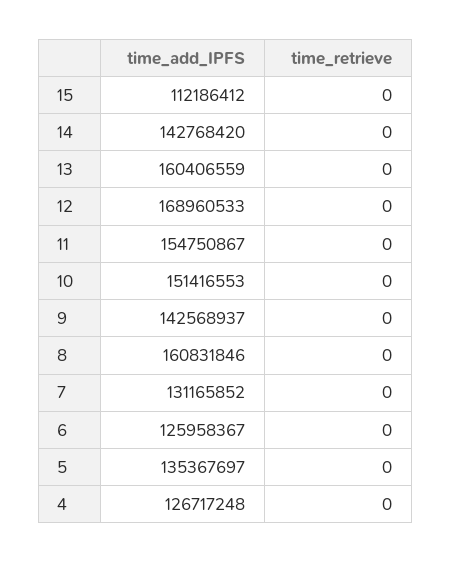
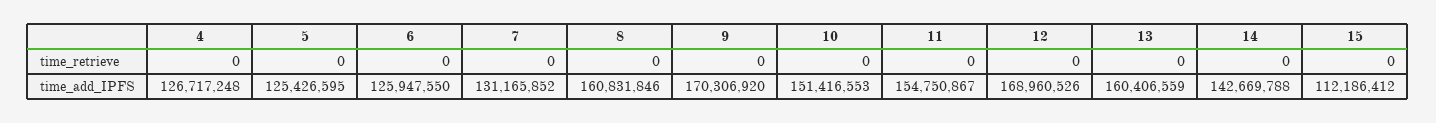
time_add_IPFS, 14: 142768420 -> 142669788
time_add_IPFS, 12: 168960533 -> 168960526
time_add_IPFS, 9: 142568937 -> 170306920
time_add_IPFS, 6: 125958367 -> 125947550
time_add_IPFS, 5: 135367697 -> 125426595

